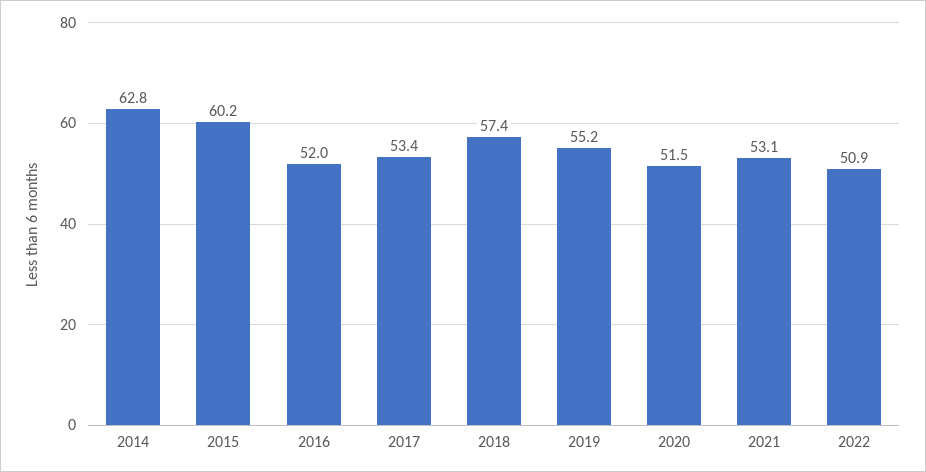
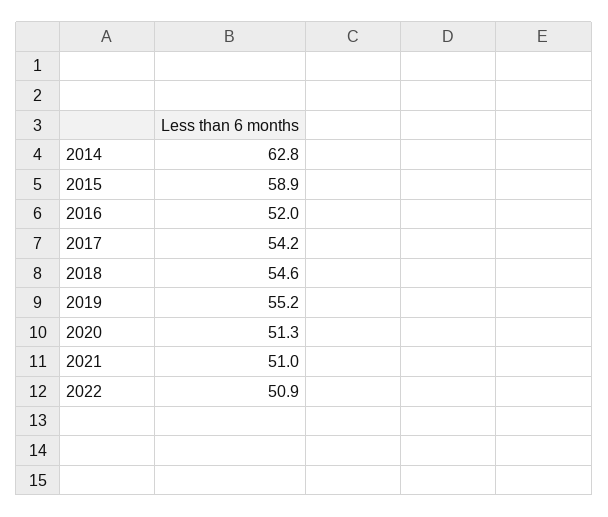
2015: 60.2 -> 58.9
2017: 53.4 -> 54.2
2018: 57.4 -> 54.6
2020: 51.5 -> 51.3
2021: 53.1 -> 51

